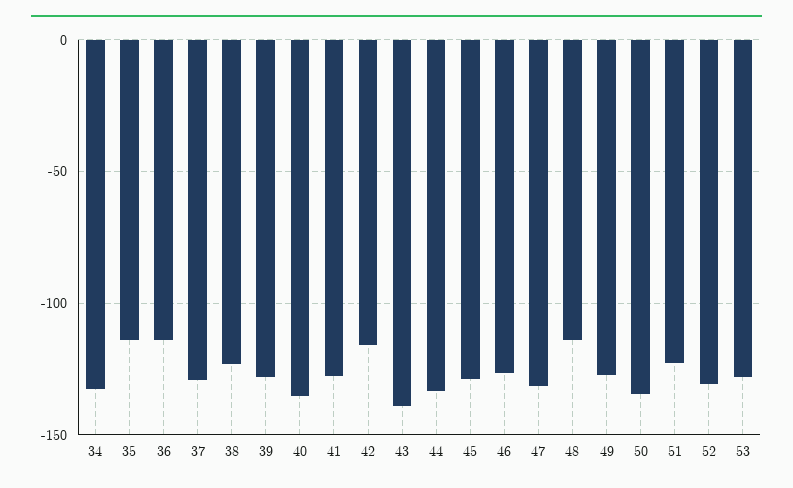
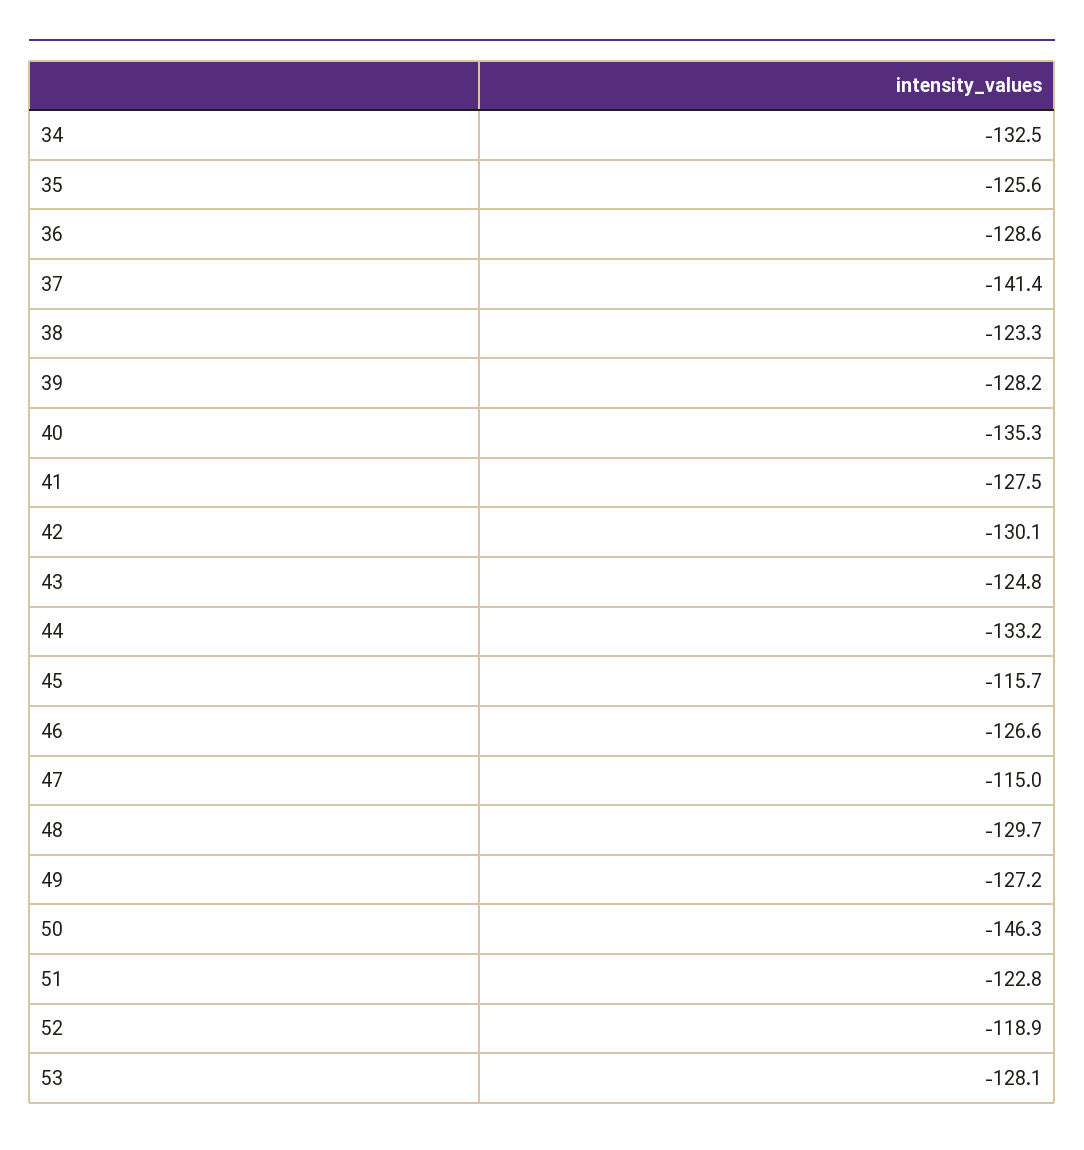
35: -115 -> -125.6
36: -115 -> -128.6
37: -130 -> -141.4
42: -115 -> -130.1
43: -140 -> -124.8
45: -130 -> -115.7
47: -130 -> -115
48: -115 -> -129.7
50: -135 -> -146.3
52: -130 -> -118.9

